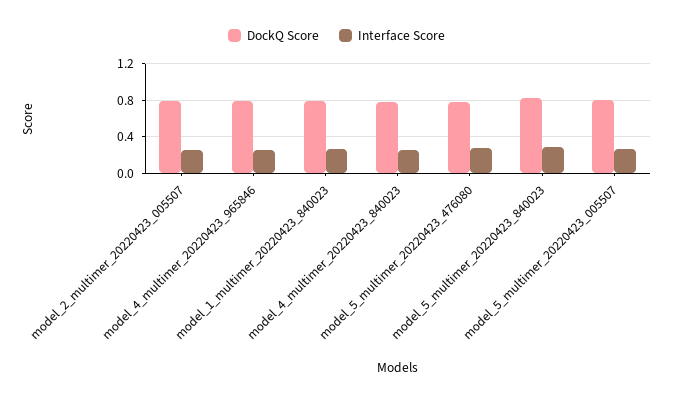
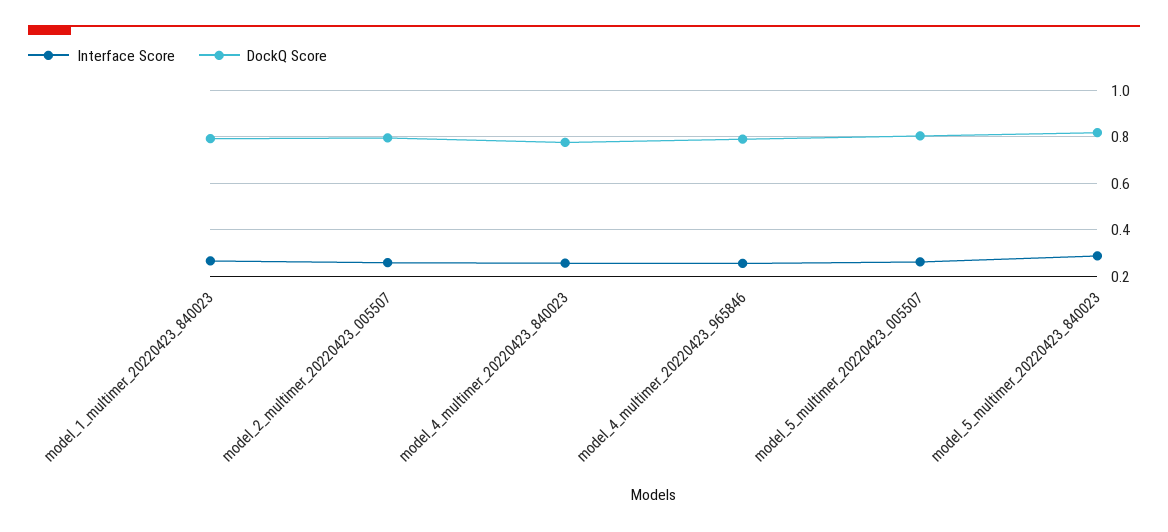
DockQ Score, model_5_multimer_20220423_476080: 0.8 -> none
Interface Score, model_5_multimer_20220423_476080: 0.3 -> none

